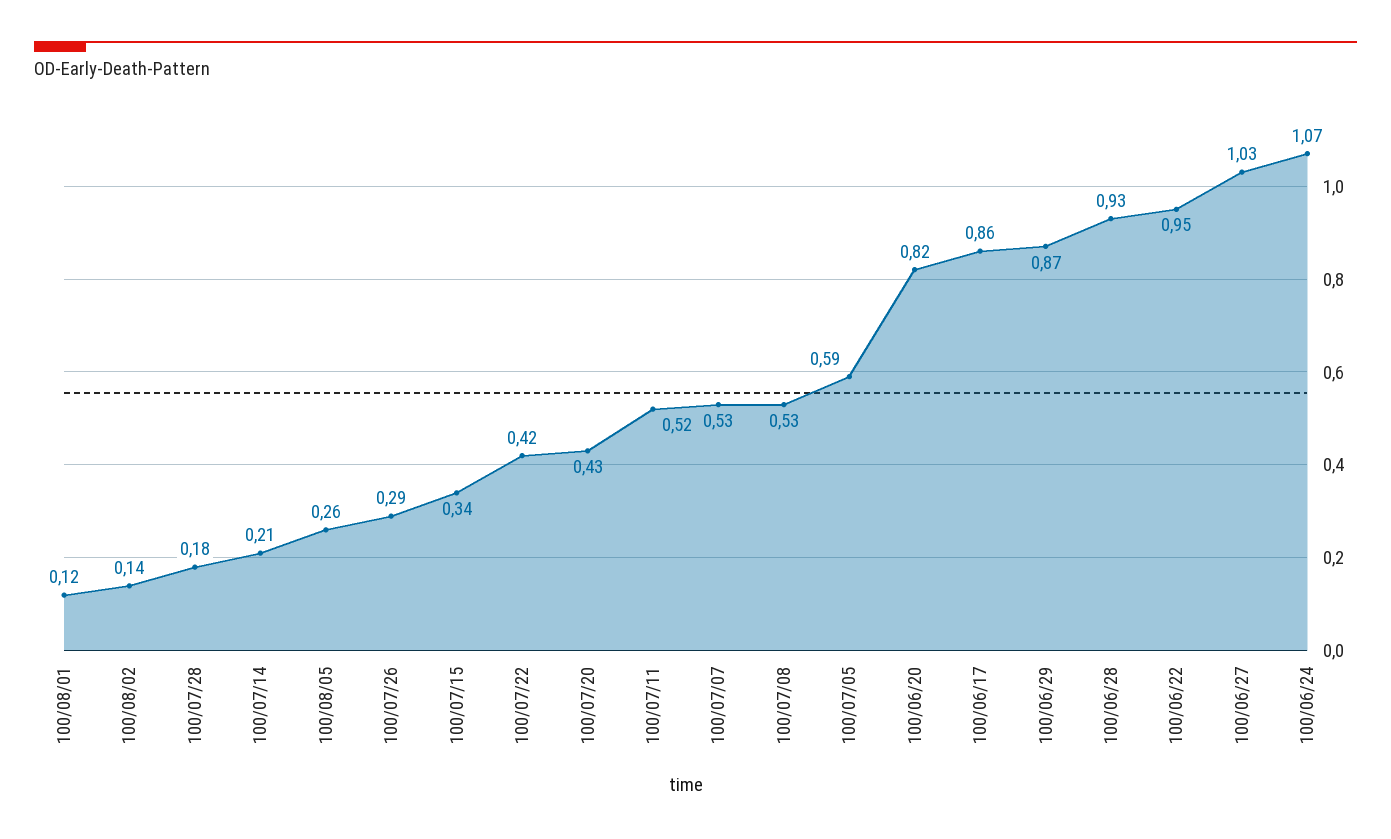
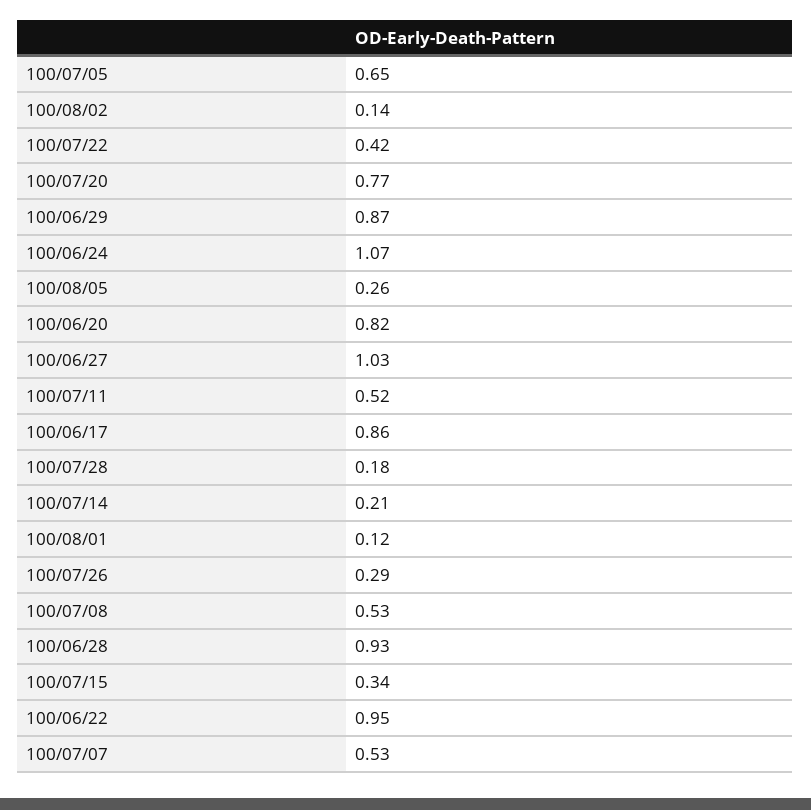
100/07/20: 0.43 -> 0.77
100/07/05: 0.59 -> 0.65

